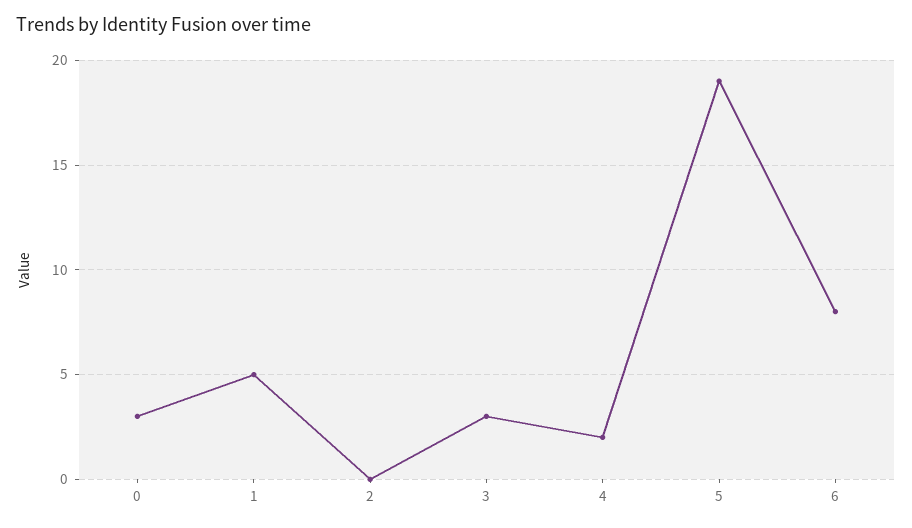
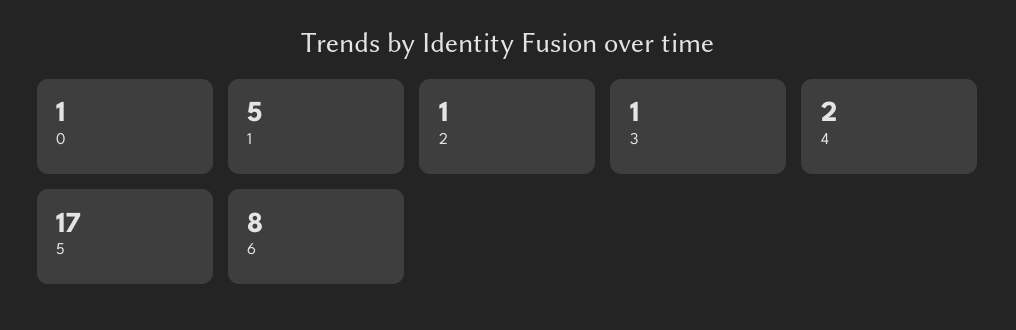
0: 3 -> 1
2: 0 -> 1
3: 3 -> 1
5: 19 -> 17

